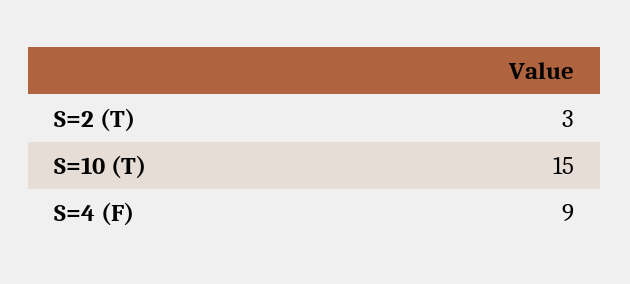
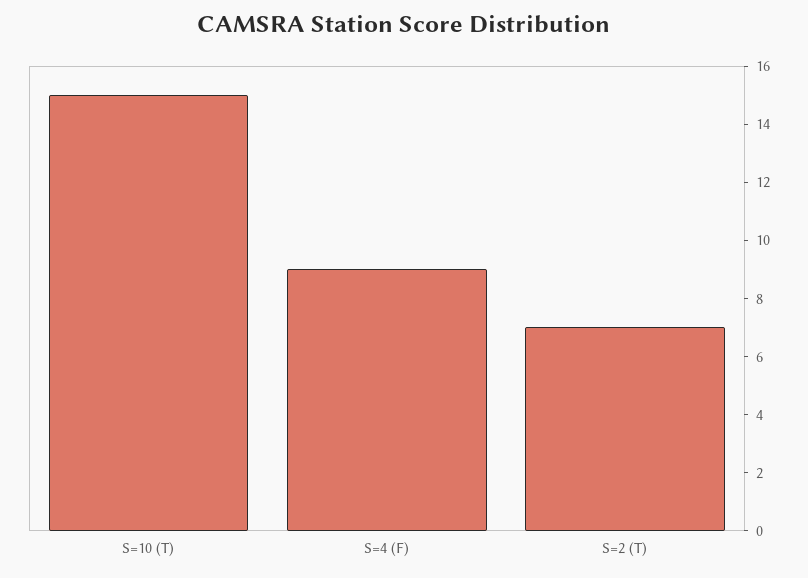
S=2 (T): 3 -> 7

